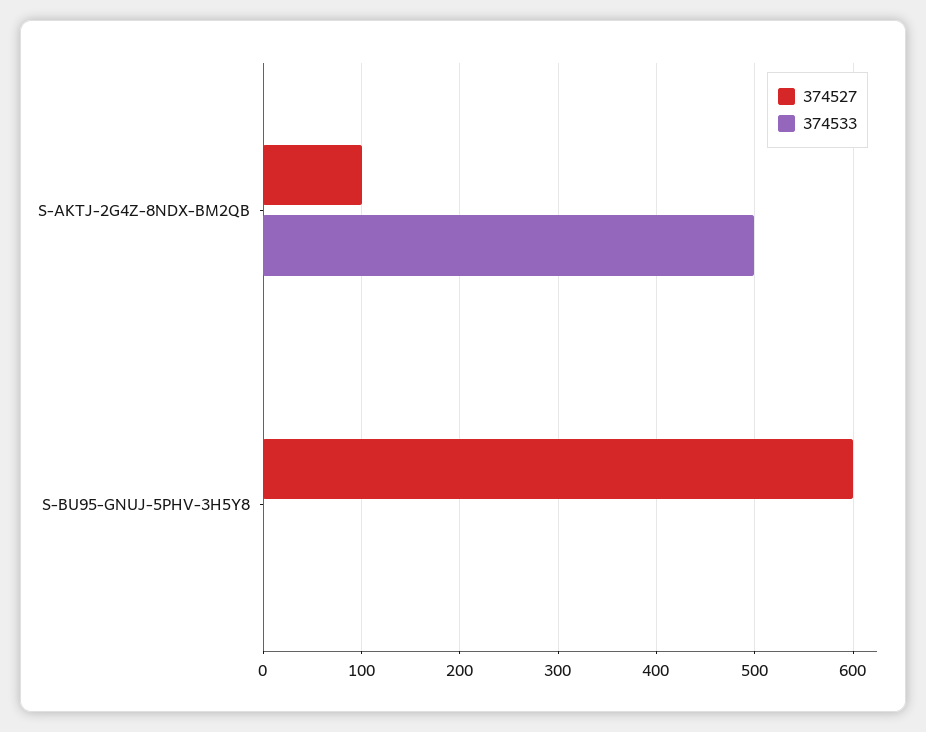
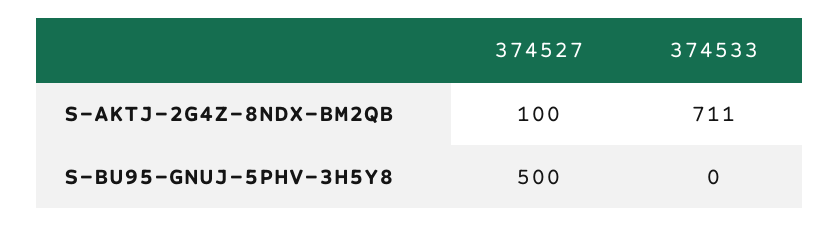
374533, S-AKTJ-2G4Z-8NDX-BM2QB: 500 -> 711
374527, S-BU95-GNUJ-5PHV-3H5Y8: 600 -> 500

